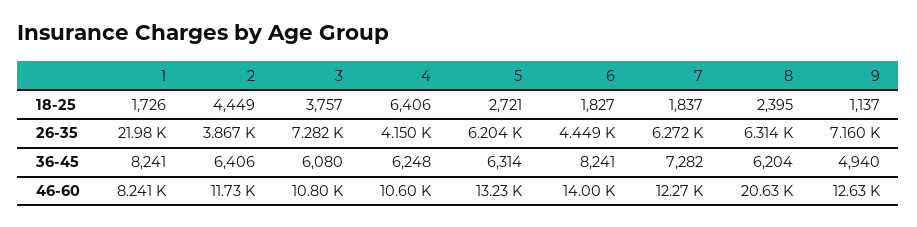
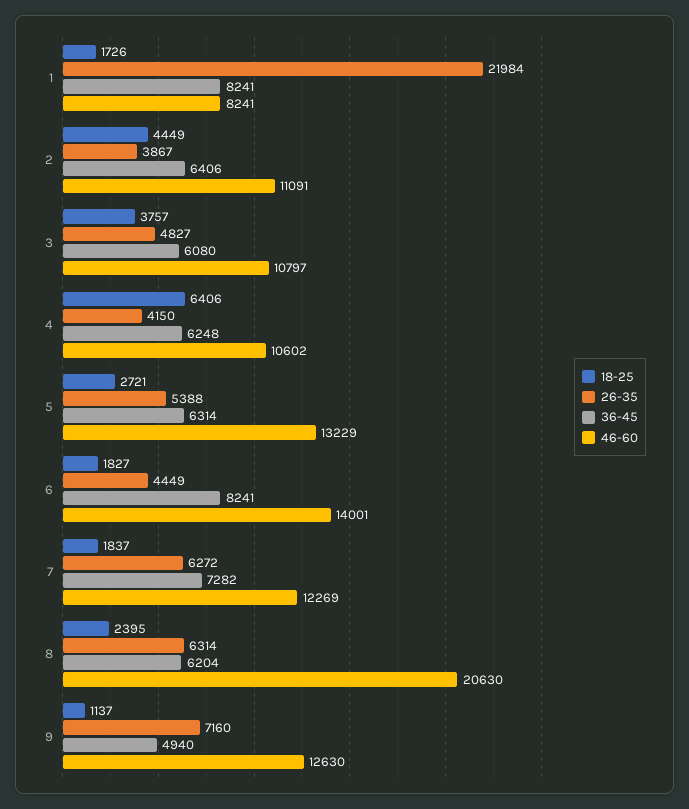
26-35, 3: 7282 -> 4827
26-35, 5: 6204 -> 5388
46-60, 2: 11730 -> 11091

